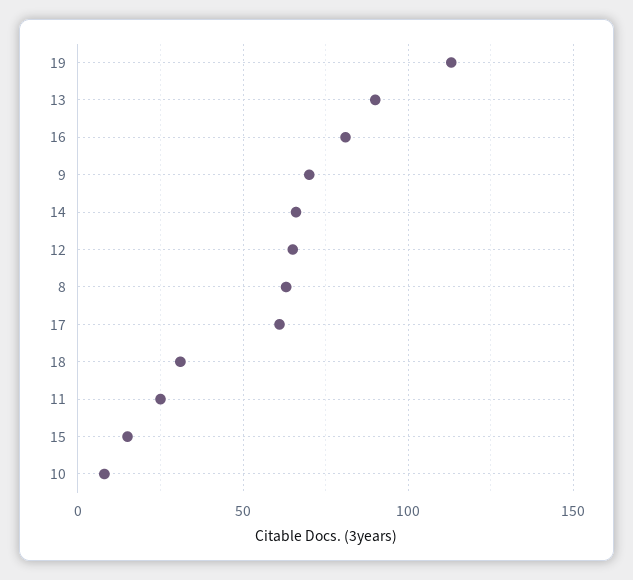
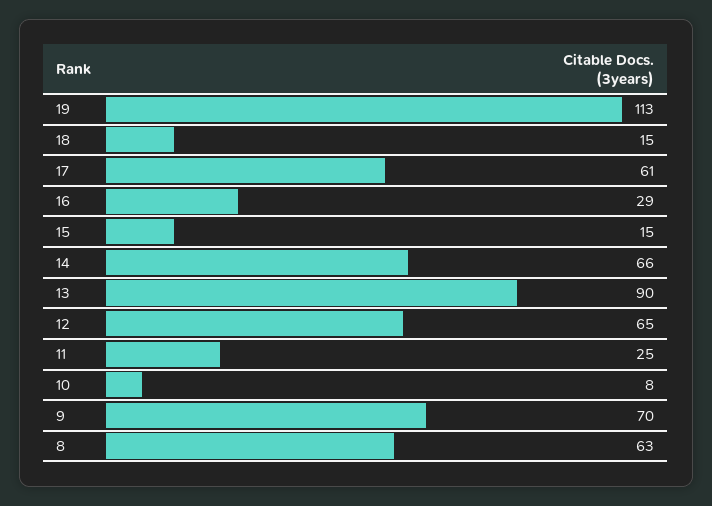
16: 80 -> 29
18: 30 -> 15

